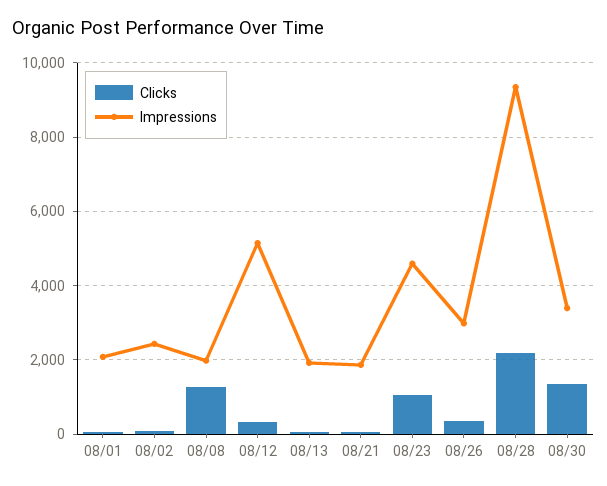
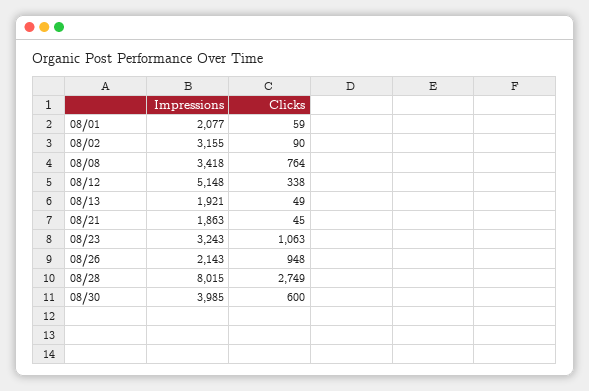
Impressions, 08/02: 2400 -> 3155
Clicks, 08/08: 1200 -> 764
Impressions, 08/08: 2000 -> 3418
Impressions, 08/23: 4600 -> 3243
Clicks, 08/26: 400 -> 948
Impressions, 08/26: 3000 -> 2143
Clicks, 08/28: 2200 -> 2749
Impressions, 08/28: 9400 -> 8015
Clicks, 08/30: 1400 -> 600
Impressions, 08/30: 3400 -> 3985

